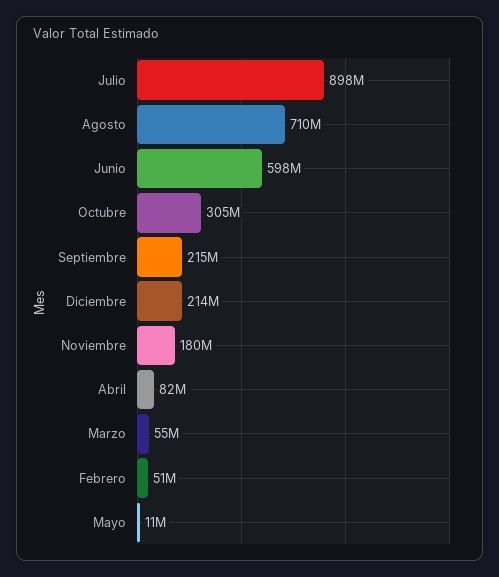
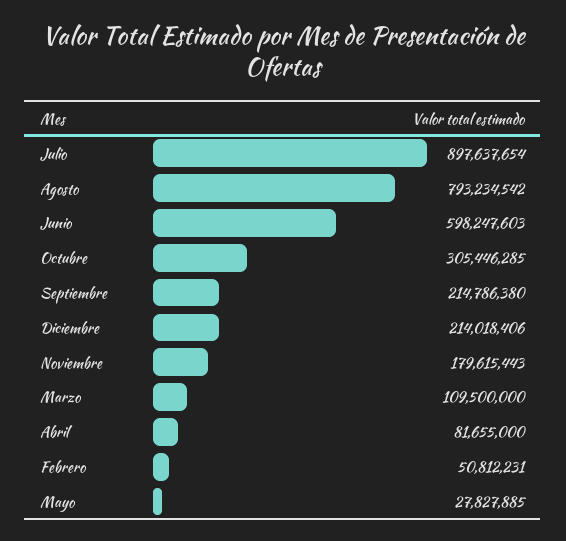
Agosto: 710000000 -> 793234542
Marzo: 55000000 -> 109500000
Mayo: 11000000 -> 27827885

